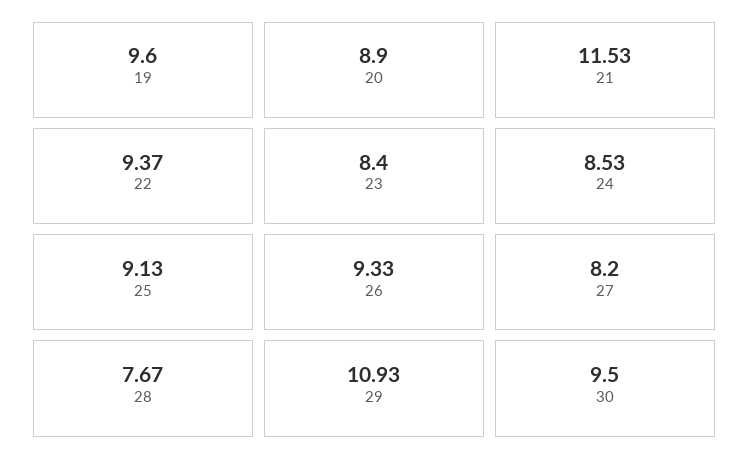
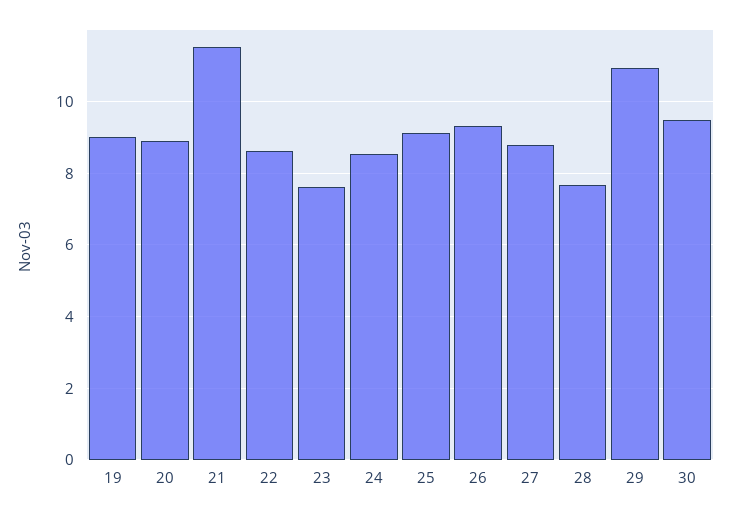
19: 9.6 -> 9
22: 9.37 -> 8.6
23: 8.4 -> 7.6
27: 8.2 -> 8.8

